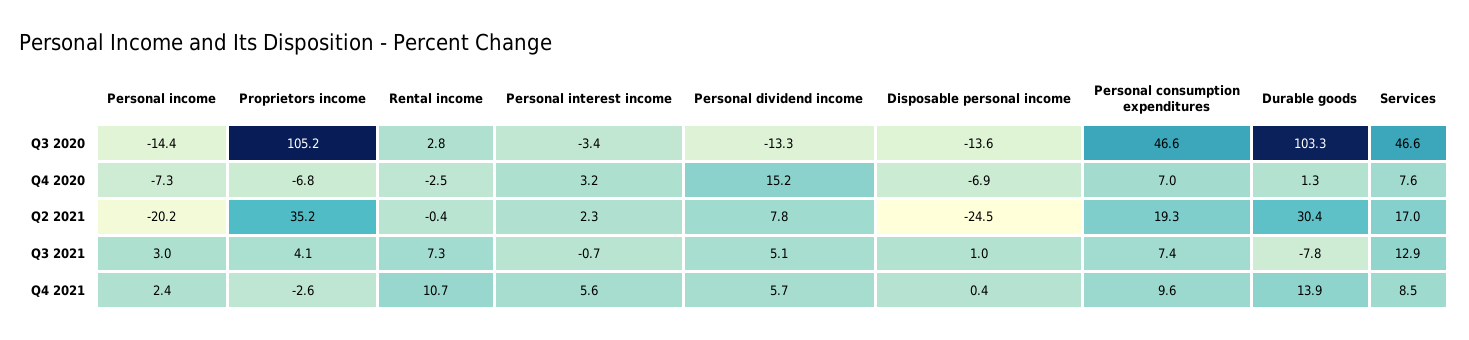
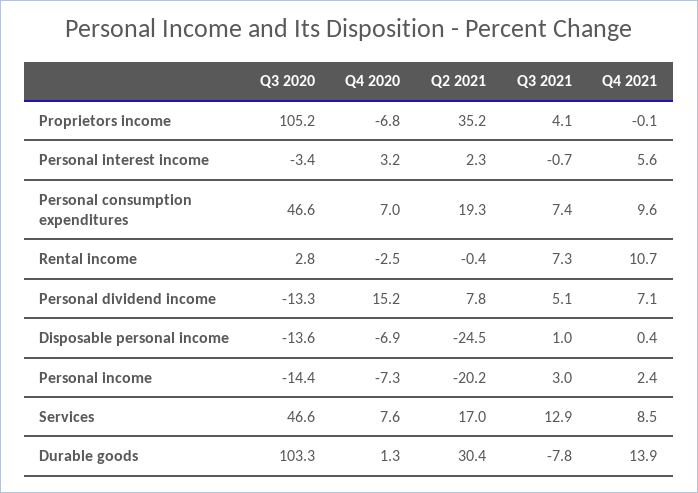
Proprietors income, Q4 2021: -2.6 -> -0.1
Personal dividend income, Q4 2021: 5.7 -> 7.1

